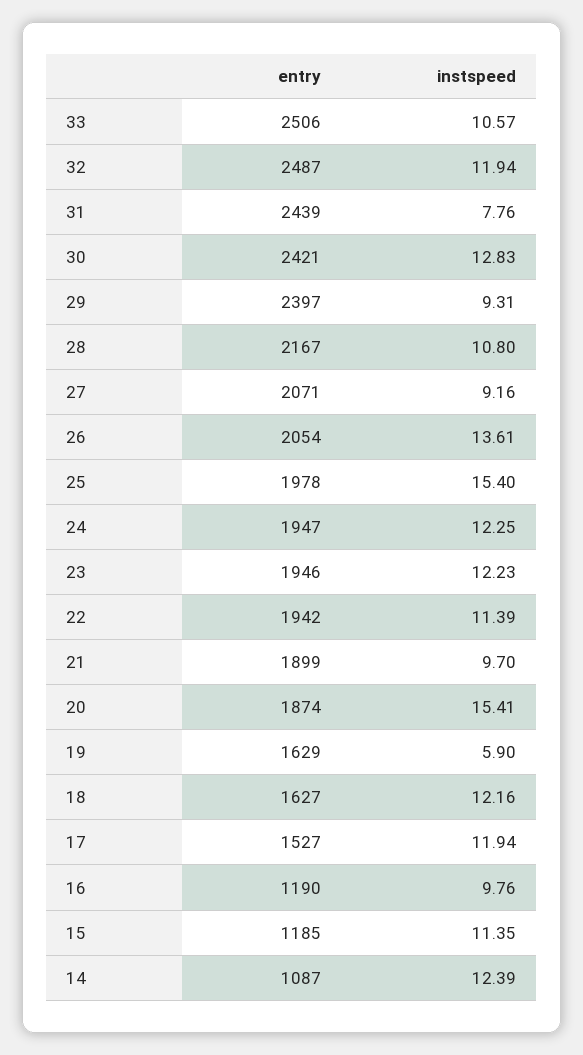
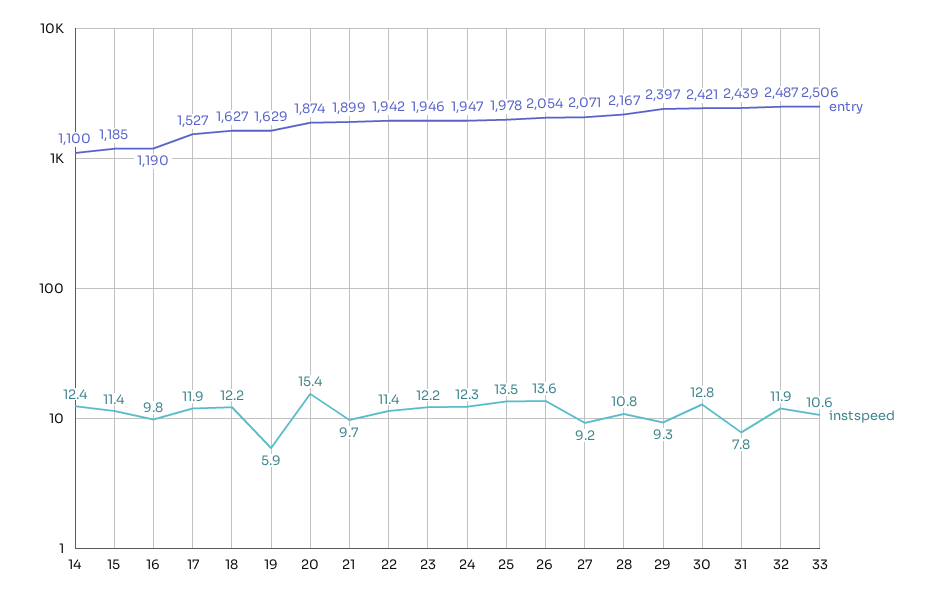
instspeed, 25: 15.4 -> 13.5
entry, 14: 1087 -> 1100

